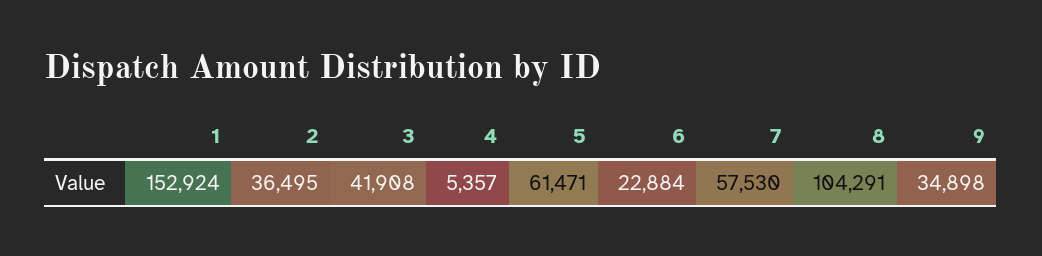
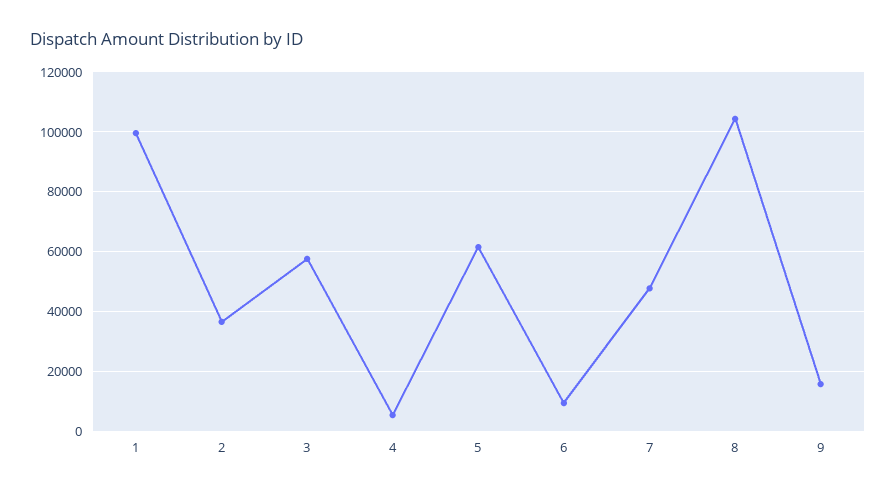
1: 152924 -> 100000
3: 41908 -> 57500
6: 22884 -> 10000
7: 57530 -> 47500
9: 34898 -> 15000

